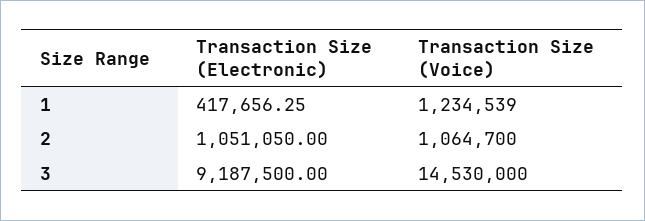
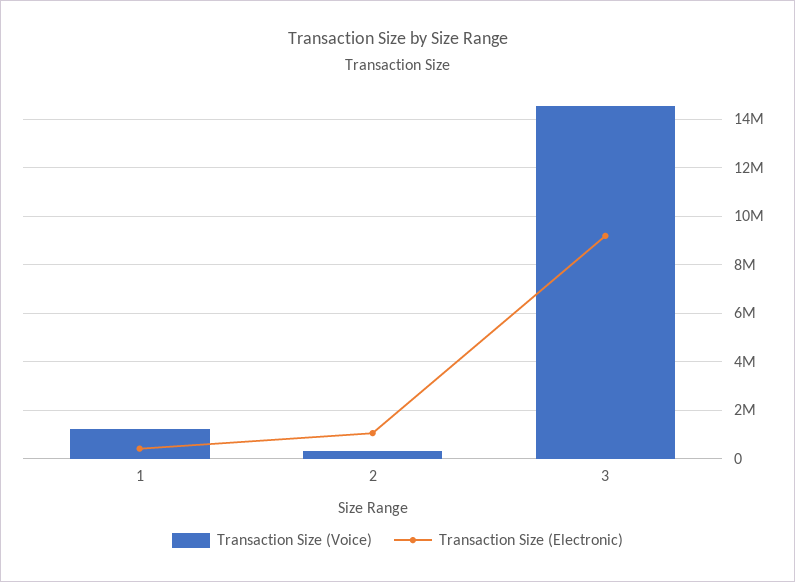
Transaction Size (Voice), 2: 1064700 -> 250000

